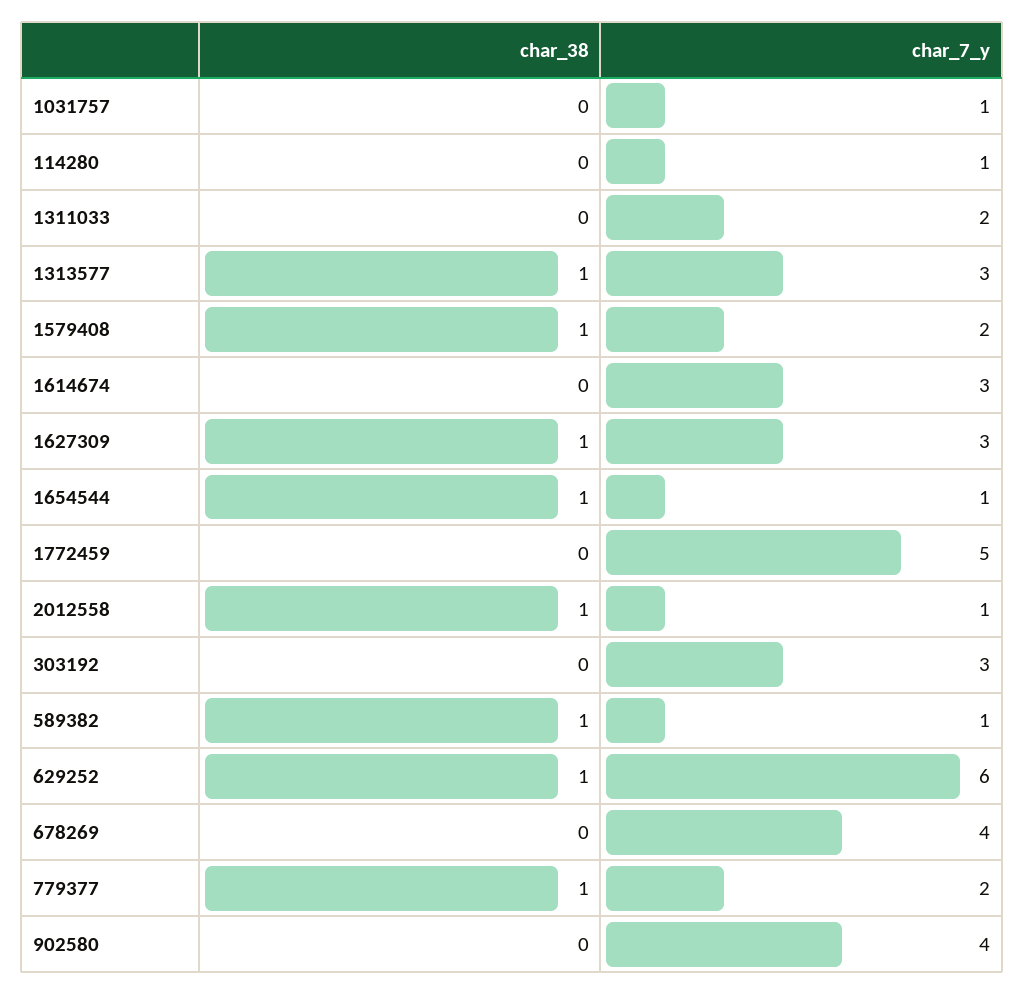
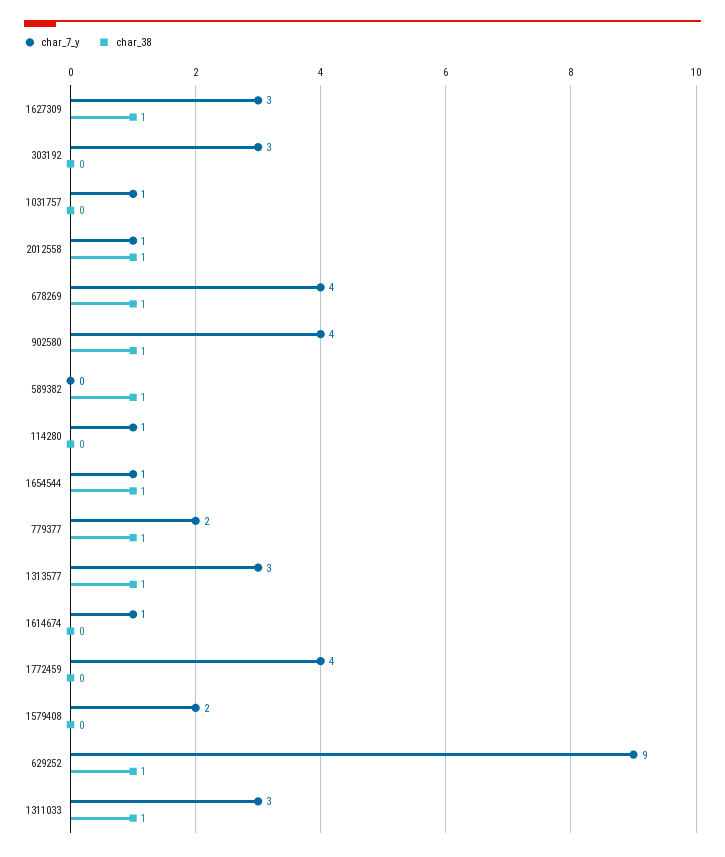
char_38, 1311033: 0 -> 1
char_7_y, 1311033: 2 -> 3
char_38, 1579408: 1 -> 0
char_7_y, 1614674: 3 -> 1
char_7_y, 1772459: 5 -> 4
char_7_y, 589382: 1 -> 0
char_7_y, 629252: 6 -> 9
char_38, 678269: 0 -> 1
char_38, 902580: 0 -> 1

